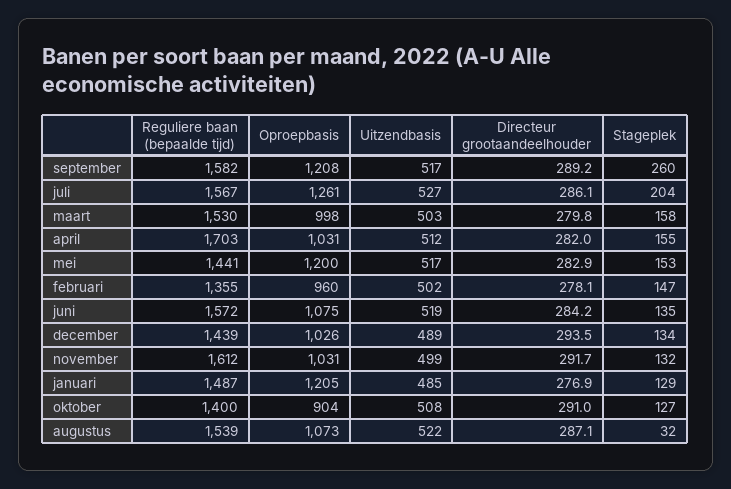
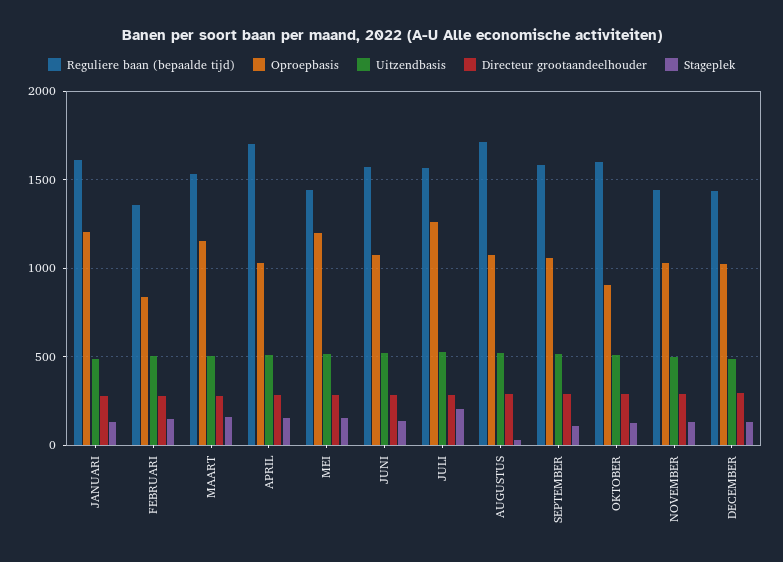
Oproepbasis, september: 1208 -> 1050
Stageplek, september: 260 -> 100
Oproepbasis, maart: 998 -> 1150
Oproepbasis, februari: 960 -> 850
Reguliere baan (bepaalde tijd), november: 1612 -> 1450
Reguliere baan (bepaalde tijd), januari: 1487 -> 1600
Reguliere baan (bepaalde tijd), oktober: 1400 -> 1600
Reguliere baan (bepaalde tijd), augustus: 1539 -> 1700

